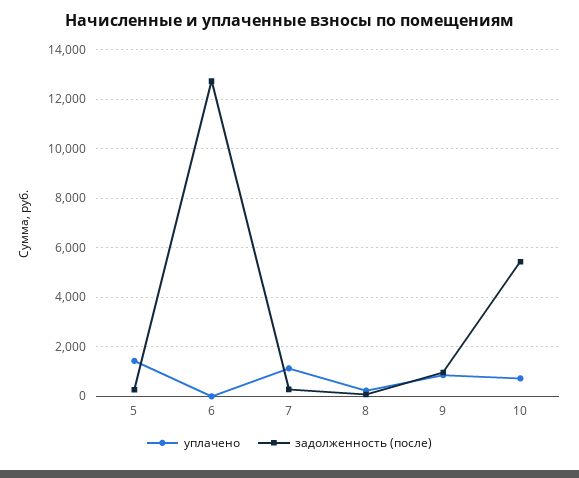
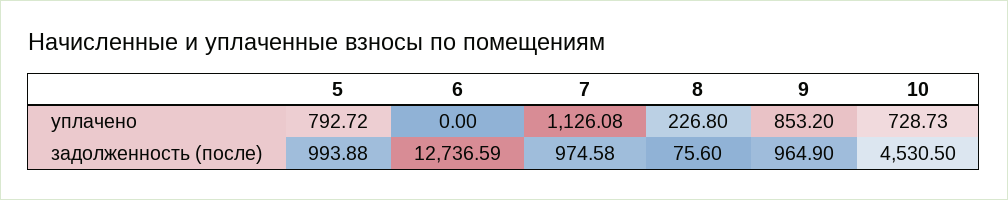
уплачено, 5: 1500 -> 792.72
задолженность (после), 5: 250 -> 993.88
задолженность (после), 7: 250 -> 974.58
задолженность (после), 10: 5500 -> 4530.5

